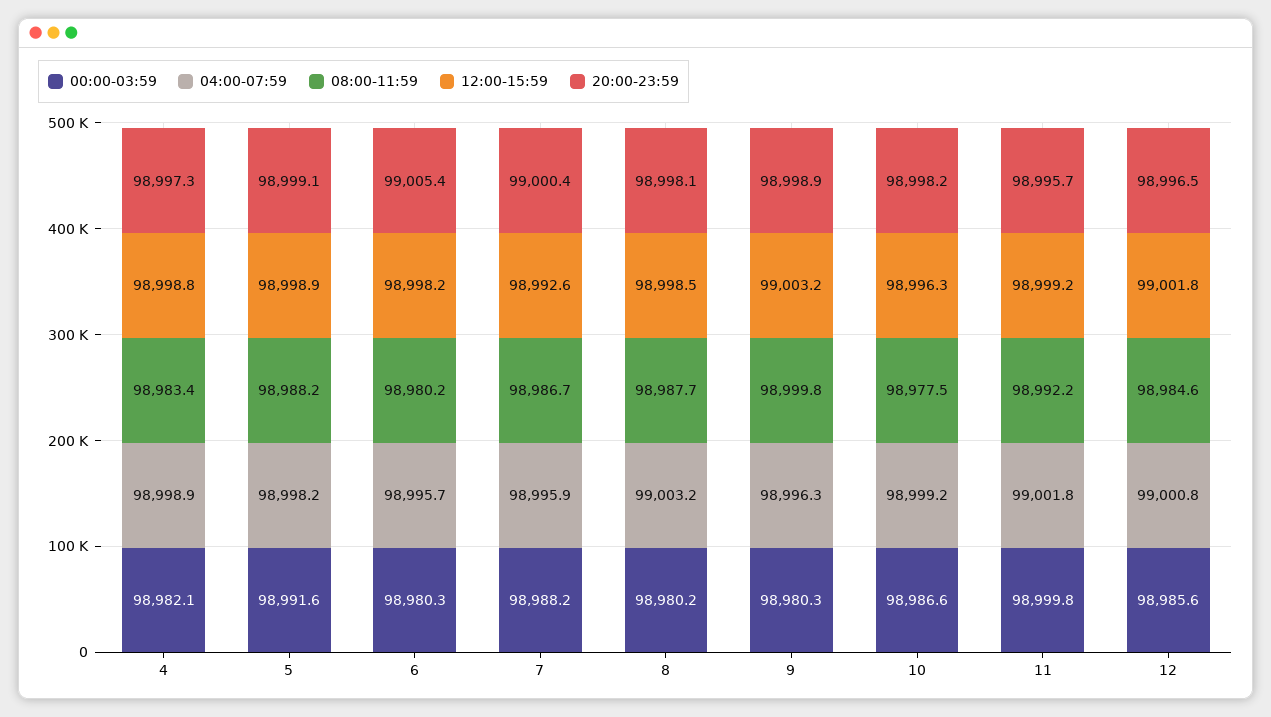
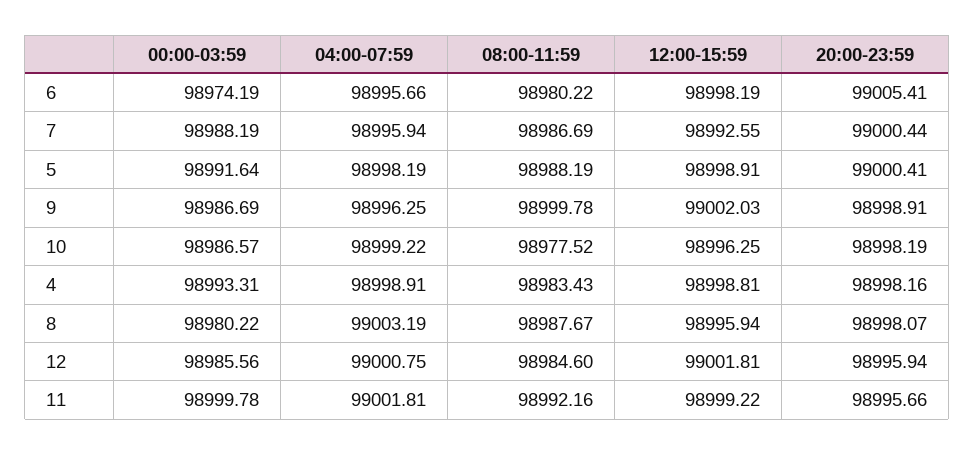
00:00-03:59, 4: 98982.1 -> 98993.31
20:00-23:59, 4: 98997.3 -> 98998.16
20:00-23:59, 5: 98999.1 -> 99000.41
00:00-03:59, 6: 98980.3 -> 98974.19
12:00-15:59, 8: 98998.5 -> 98995.94
00:00-03:59, 9: 98980.3 -> 98986.69
12:00-15:59, 9: 99003.2 -> 99002.03
20:00-23:59, 12: 98996.5 -> 98995.94

